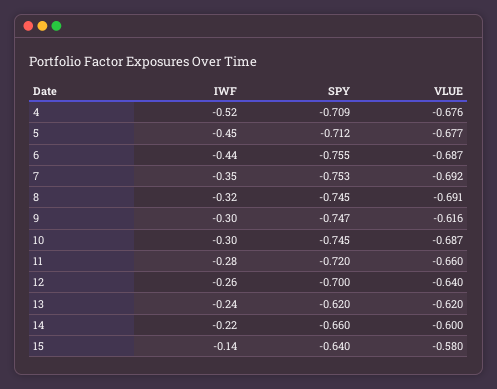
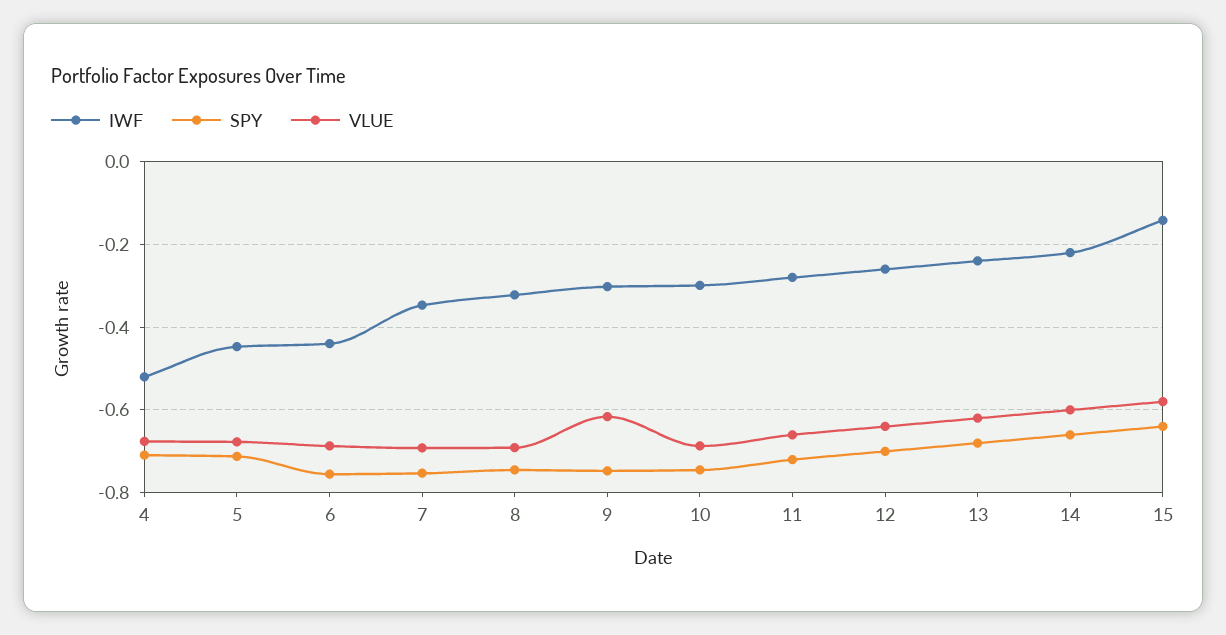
SPY, 13: -0.62 -> -0.68

